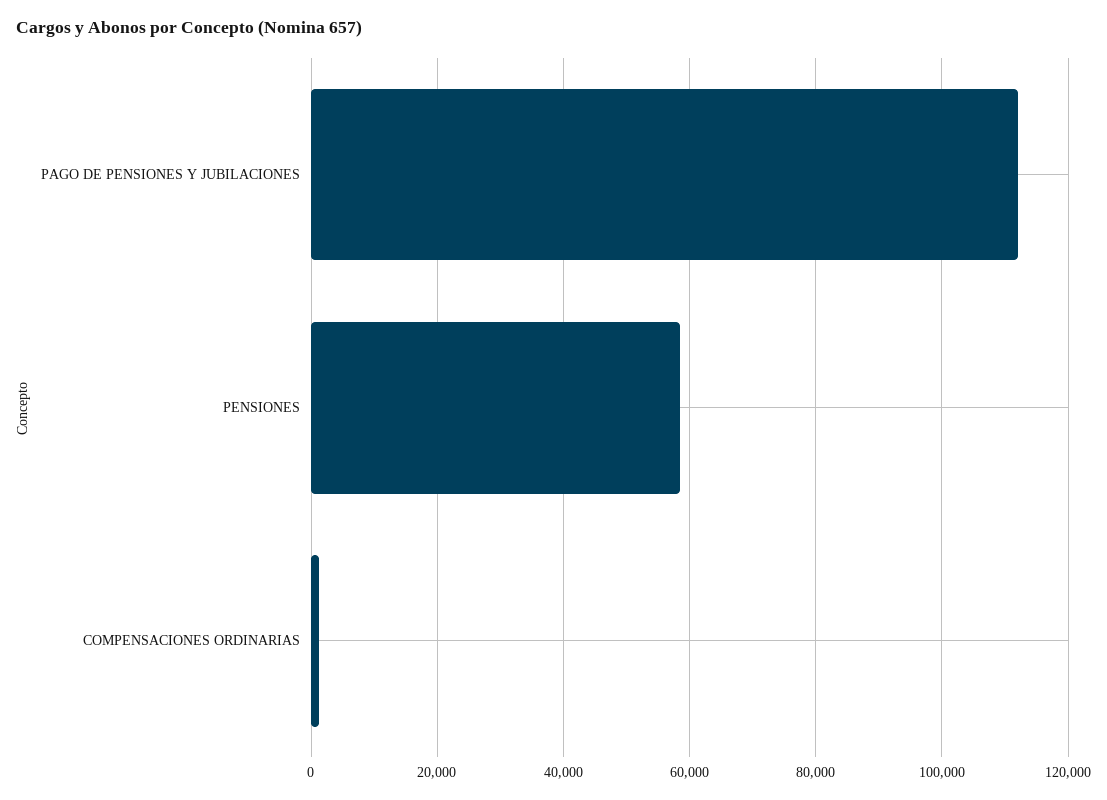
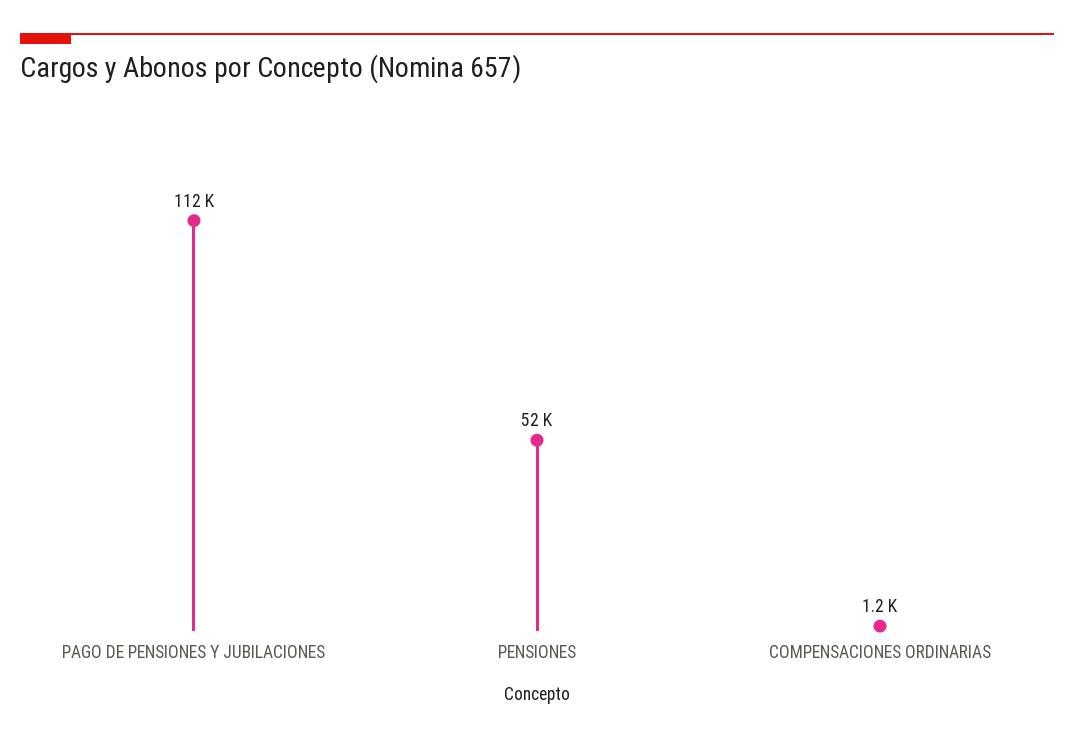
PENSIONES: 58000 -> 52000

